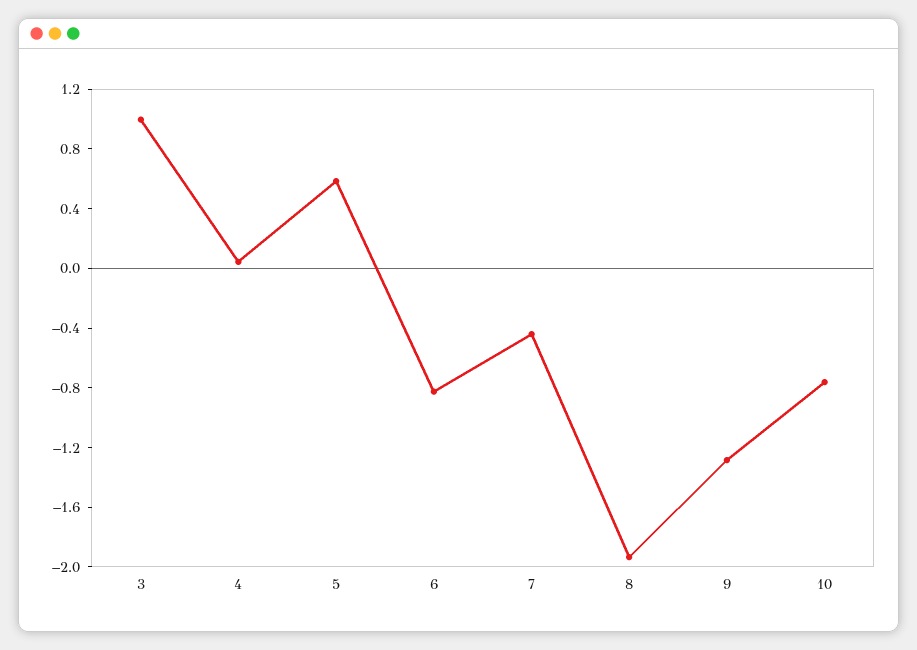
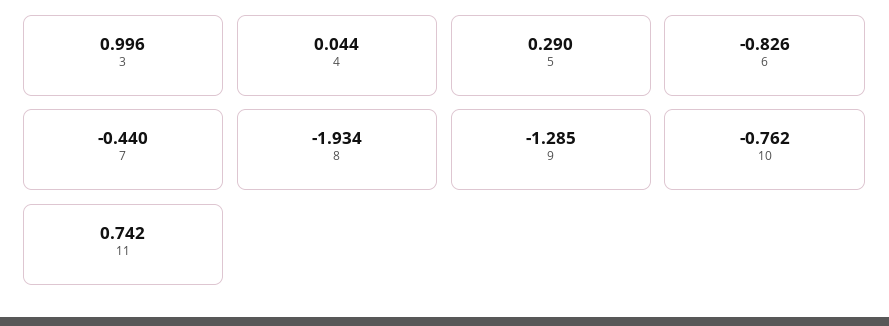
5: 0.6 -> 0.29
11: none -> 0.742

